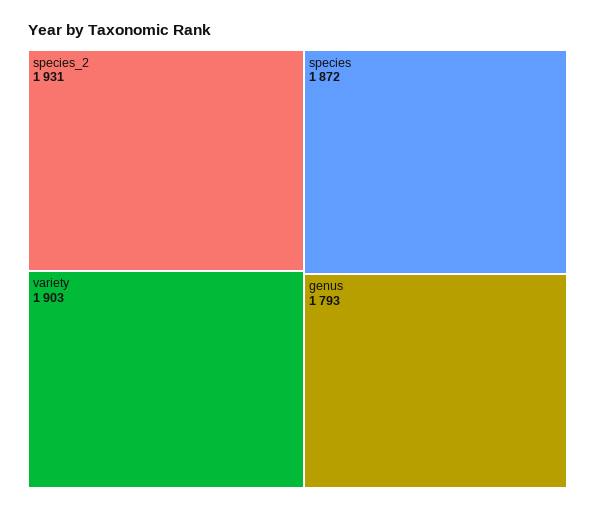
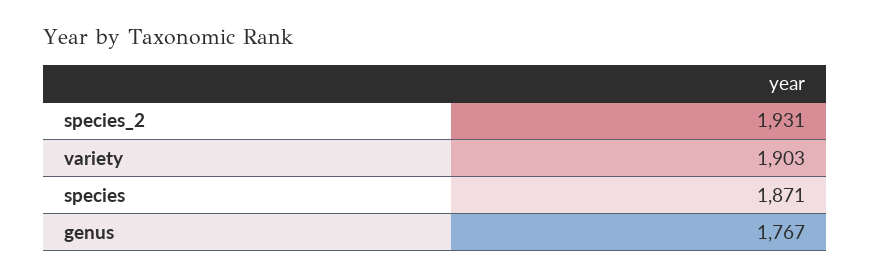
species: 1872 -> 1871
genus: 1793 -> 1767

